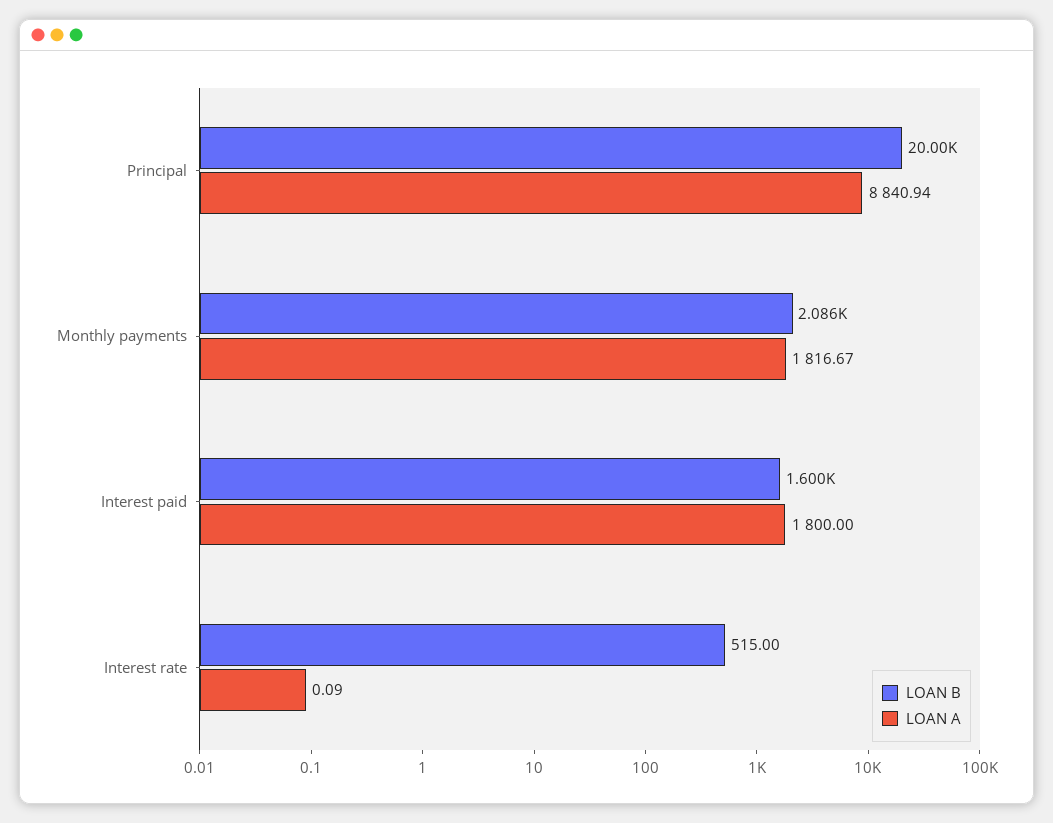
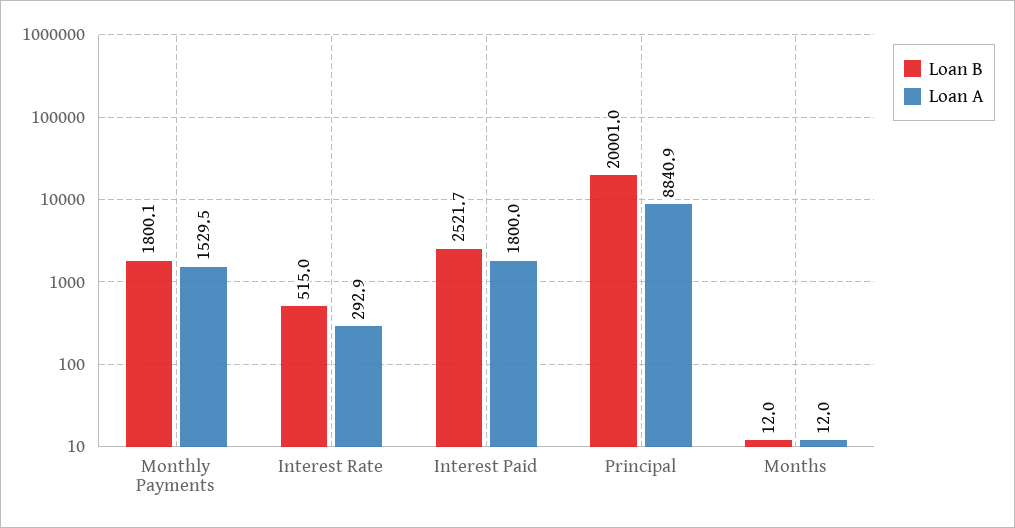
LOAN B, Monthly payments: 2086 -> 1800.1
LOAN A, Monthly payments: 1816.67 -> 1529.5
LOAN B, Interest paid: 1600 -> 2521.7
LOAN A, Interest rate: 0.09 -> 292.9
LOAN B, Months: none -> 12
LOAN A, Months: none -> 12

